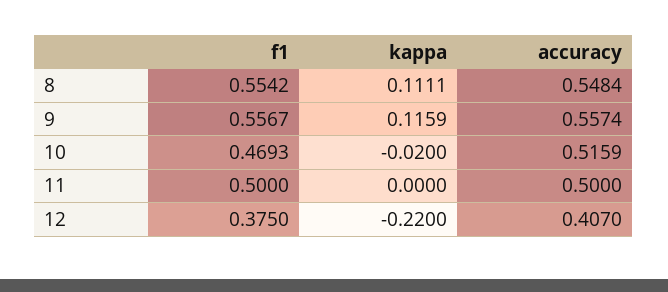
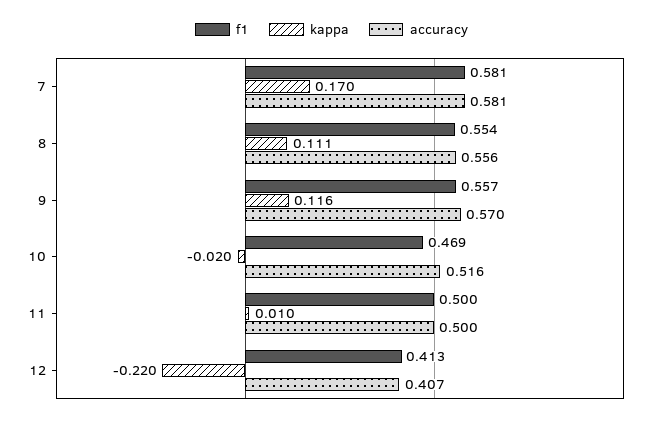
accuracy, 8: 0.5484 -> 0.556
accuracy, 9: 0.5574 -> 0.57
kappa, 11: 0 -> 0.01
f1, 12: 0.375 -> 0.413
f1, 7: none -> 0.581
kappa, 7: none -> 0.17
accuracy, 7: none -> 0.581

